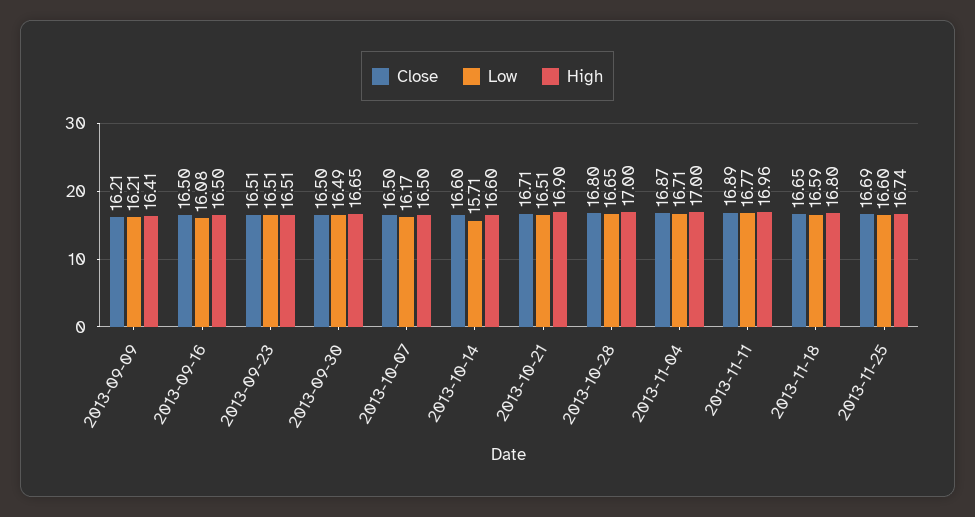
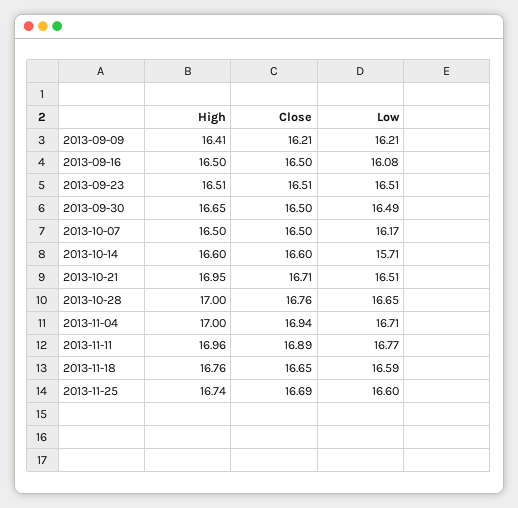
High, 2013-10-21: 16.9 -> 16.95
Close, 2013-10-28: 16.8 -> 16.76
Close, 2013-11-04: 16.87 -> 16.94
High, 2013-11-18: 16.8 -> 16.76

